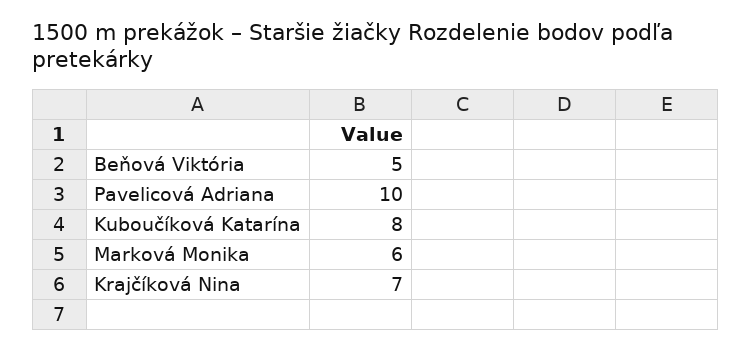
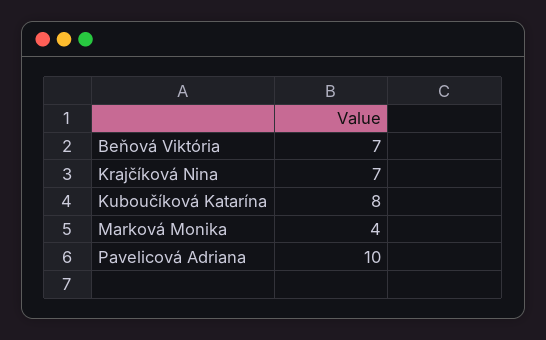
Beňová Viktória: 5 -> 7
Marková Monika: 6 -> 4

